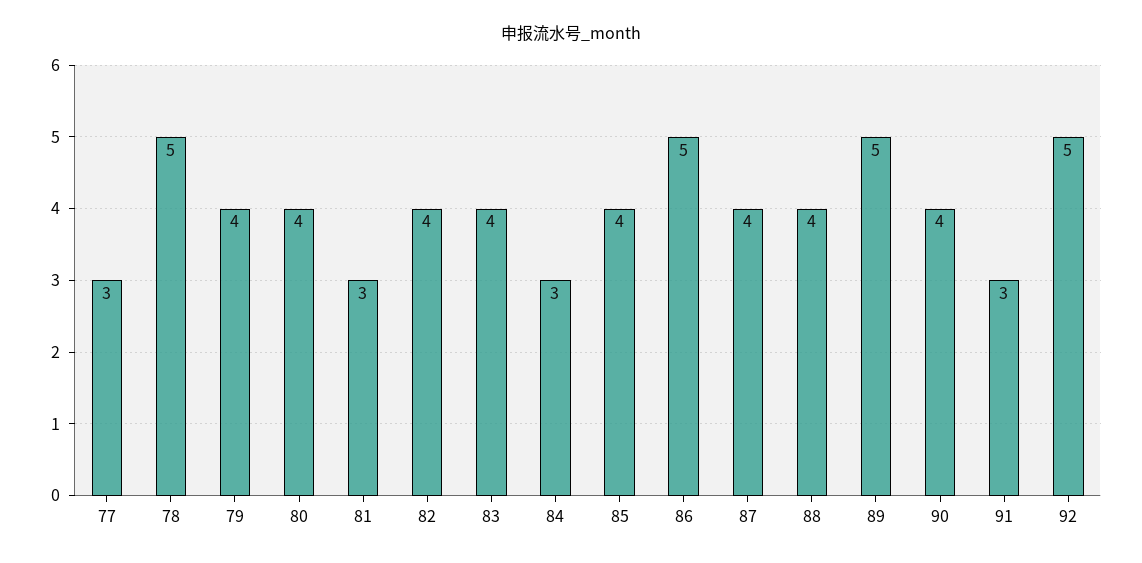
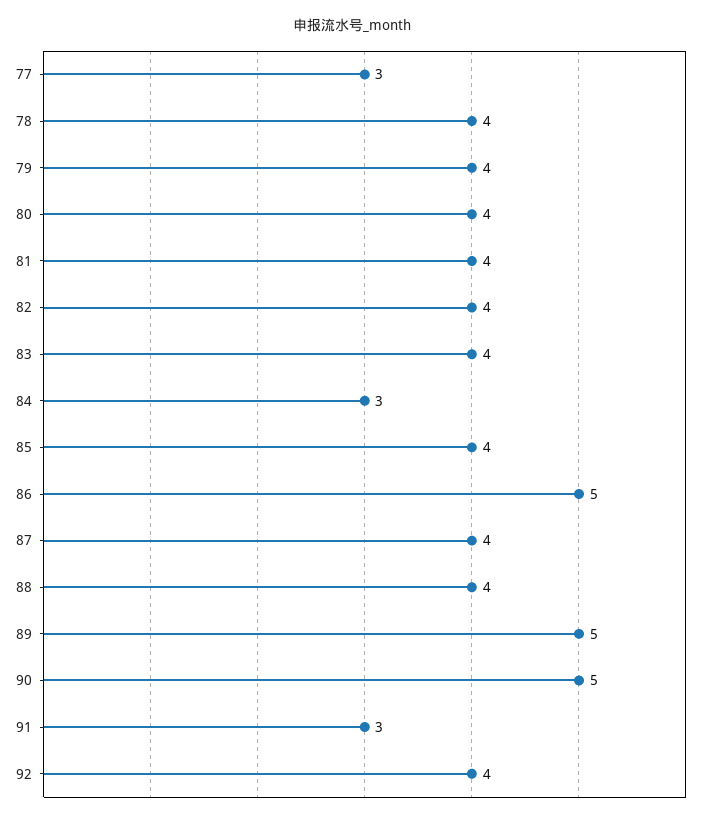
78: 5 -> 4
81: 3 -> 4
90: 4 -> 5
92: 5 -> 4

